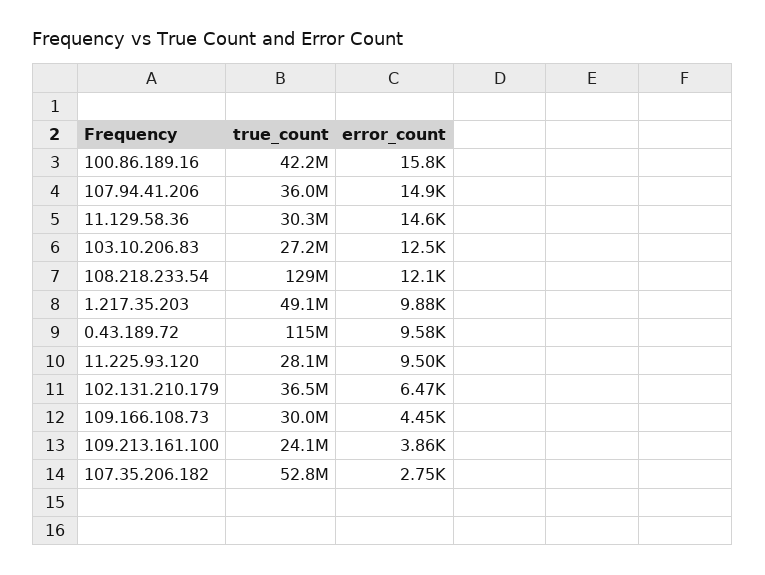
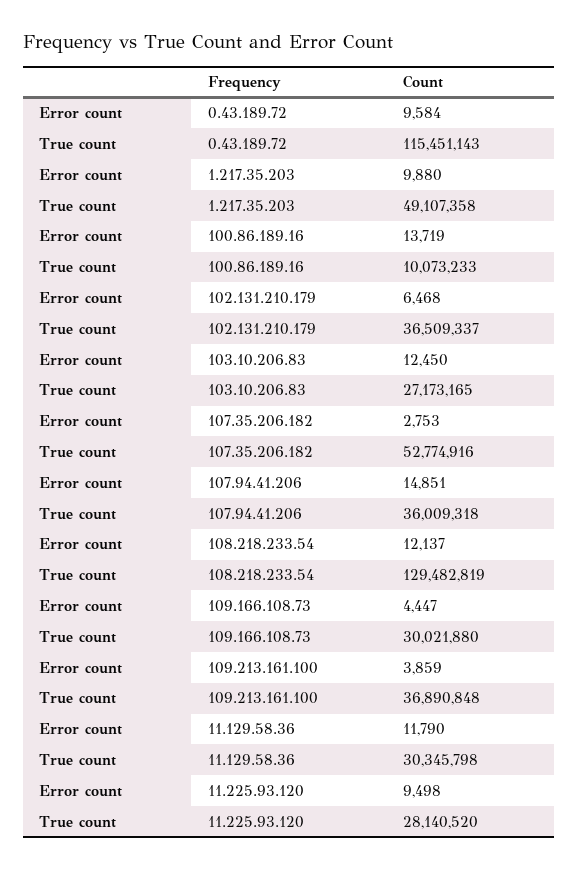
true_count, 100.86.189.16: 42200000 -> 10073233
error_count, 100.86.189.16: 15800 -> 13719
error_count, 11.129.58.36: 14600 -> 11790
true_count, 109.213.161.100: 24100000 -> 36890848

